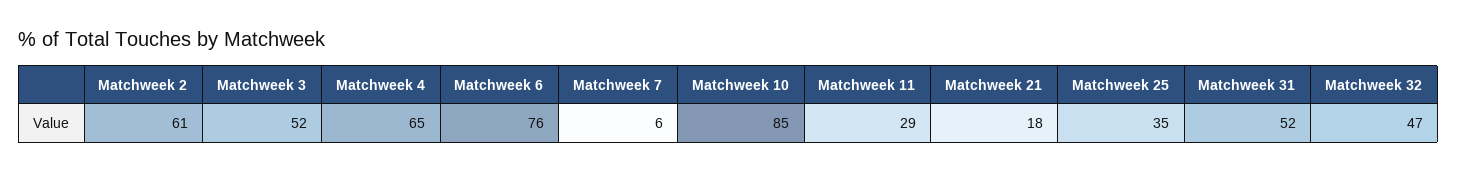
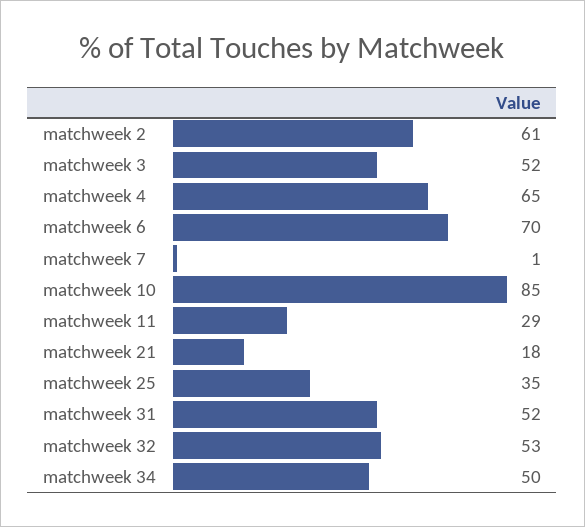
Matchweek 6: 76 -> 70
Matchweek 7: 6 -> 1
Matchweek 32: 47 -> 53
matchweek 34: none -> 50

